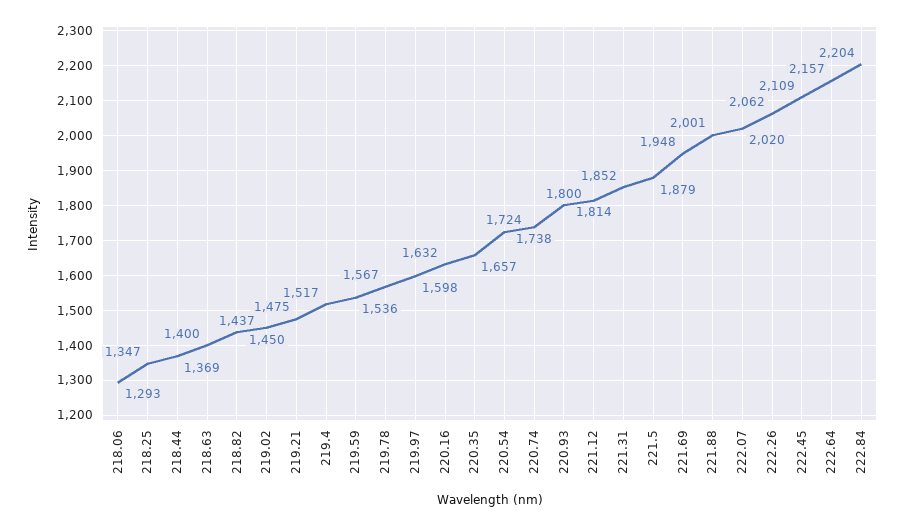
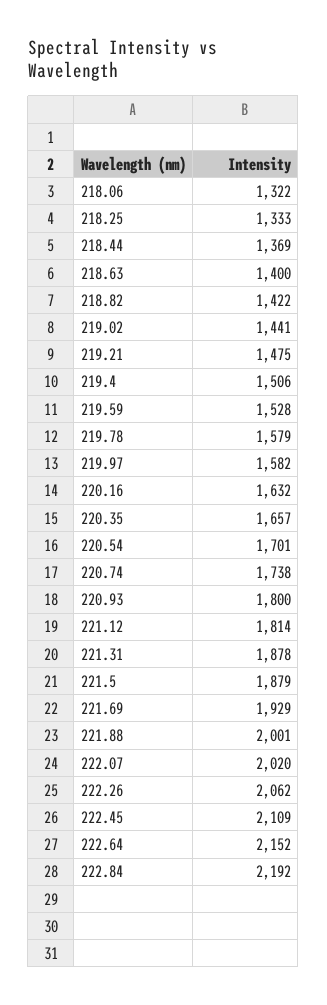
218.06: 1293 -> 1322
218.25: 1347 -> 1333
218.82: 1437 -> 1422
219.02: 1450 -> 1441
219.4: 1517 -> 1506
219.59: 1536 -> 1528
219.78: 1567 -> 1579
219.97: 1598 -> 1582
220.54: 1724 -> 1701
221.31: 1852 -> 1878
221.69: 1948 -> 1929
222.64: 2157 -> 2152
222.84: 2204 -> 2192

